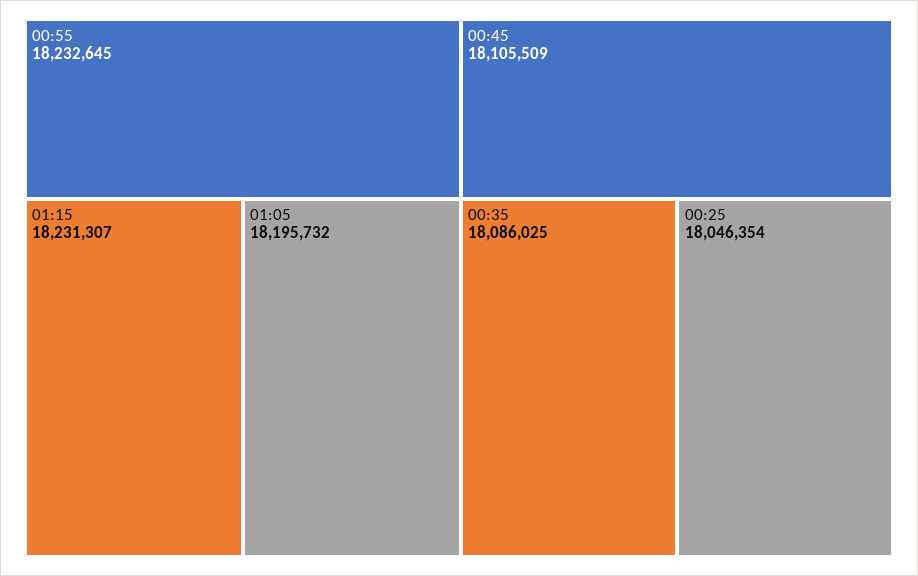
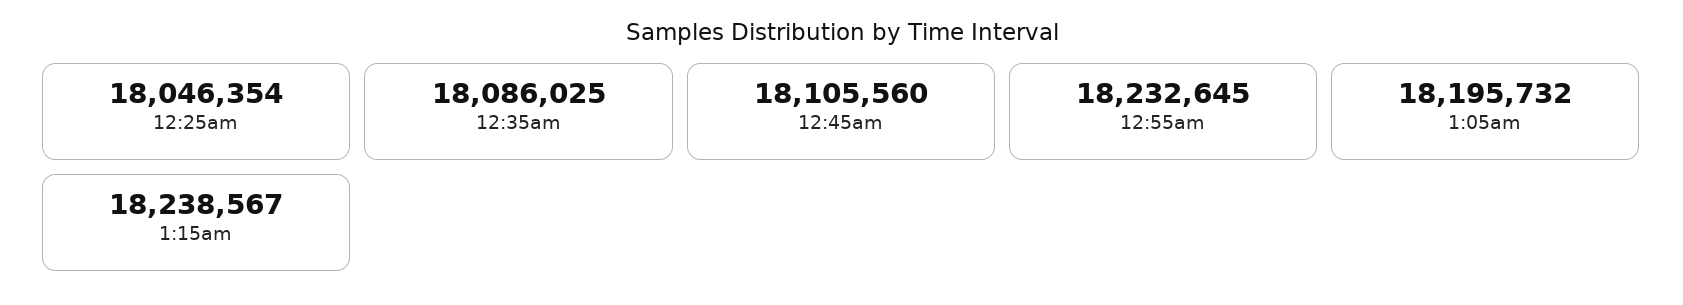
01:15: 18231307 -> 18238567
00:45: 18105509 -> 18105560

